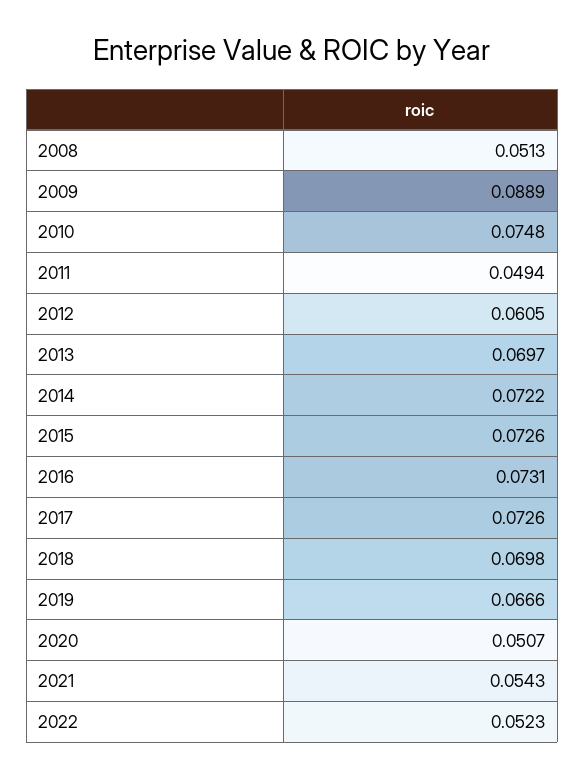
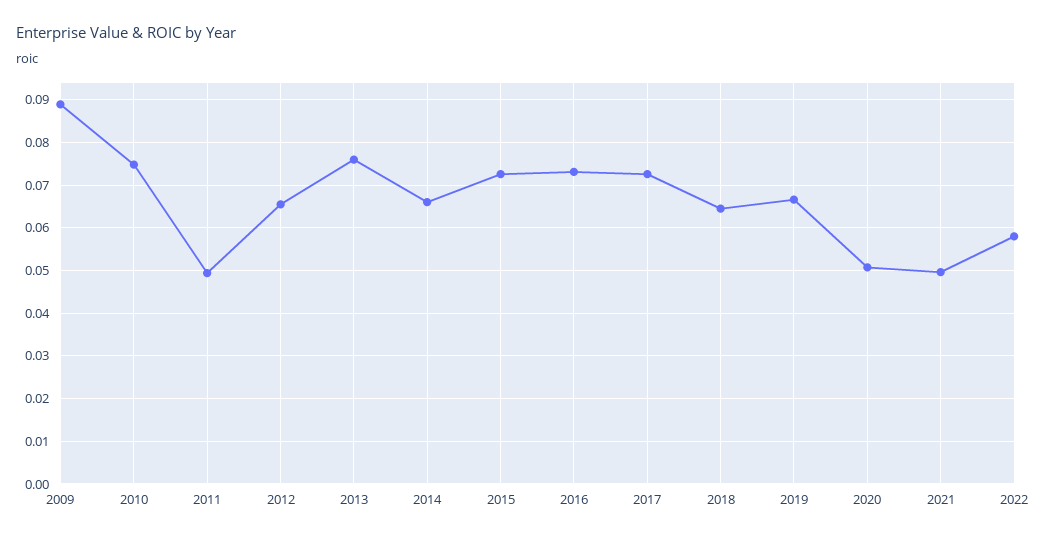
2008: 0.0513 -> none
2012: 0.0605 -> 0.066
2013: 0.0697 -> 0.076
2014: 0.0722 -> 0.066
2018: 0.0698 -> 0.064
2021: 0.0543 -> 0.05
2022: 0.0523 -> 0.058

